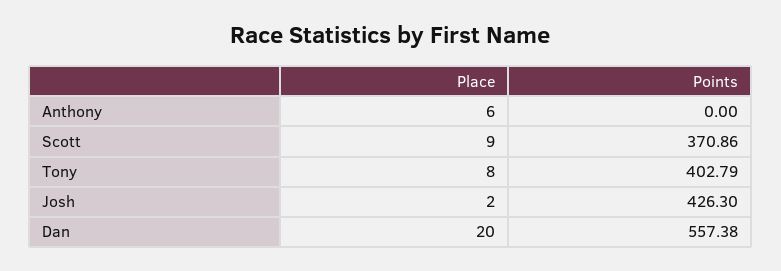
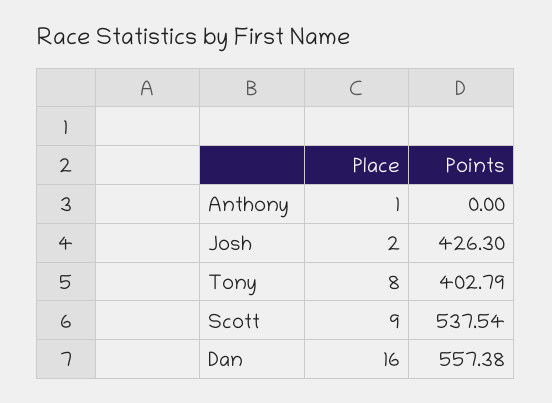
Place, Anthony: 6 -> 1
Points, Scott: 370.86 -> 537.54
Place, Dan: 20 -> 16

